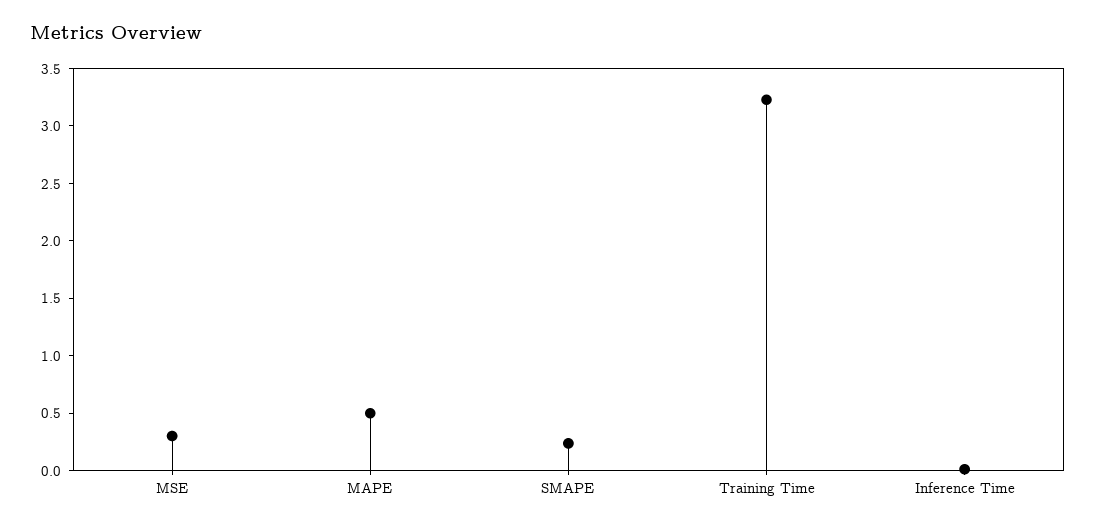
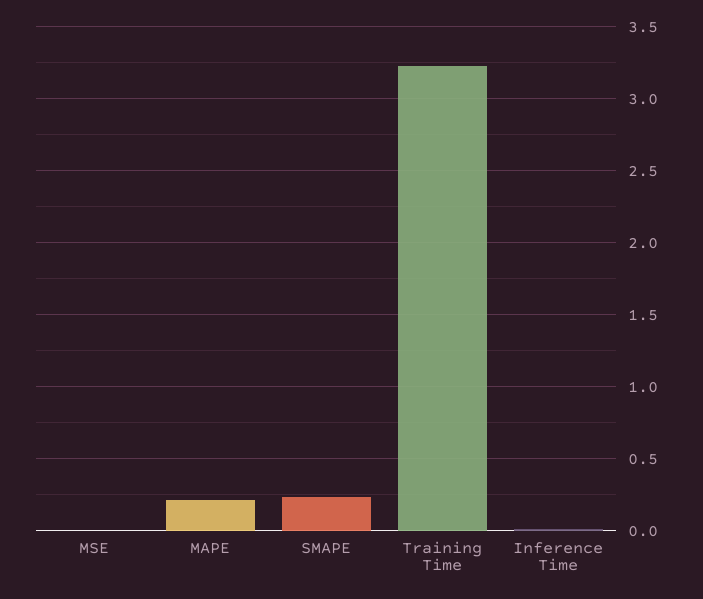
MSE: 0.3 -> 0
MAPE: 0.5 -> 0.2

